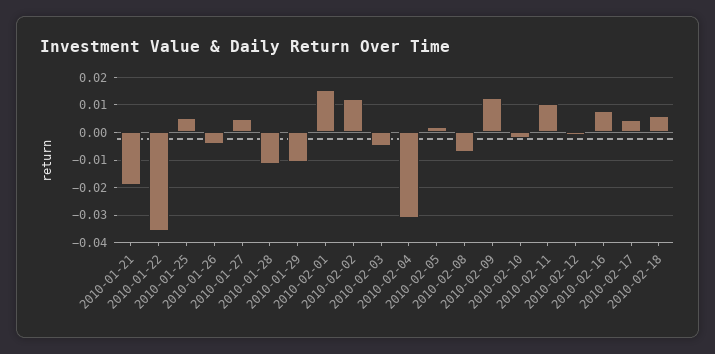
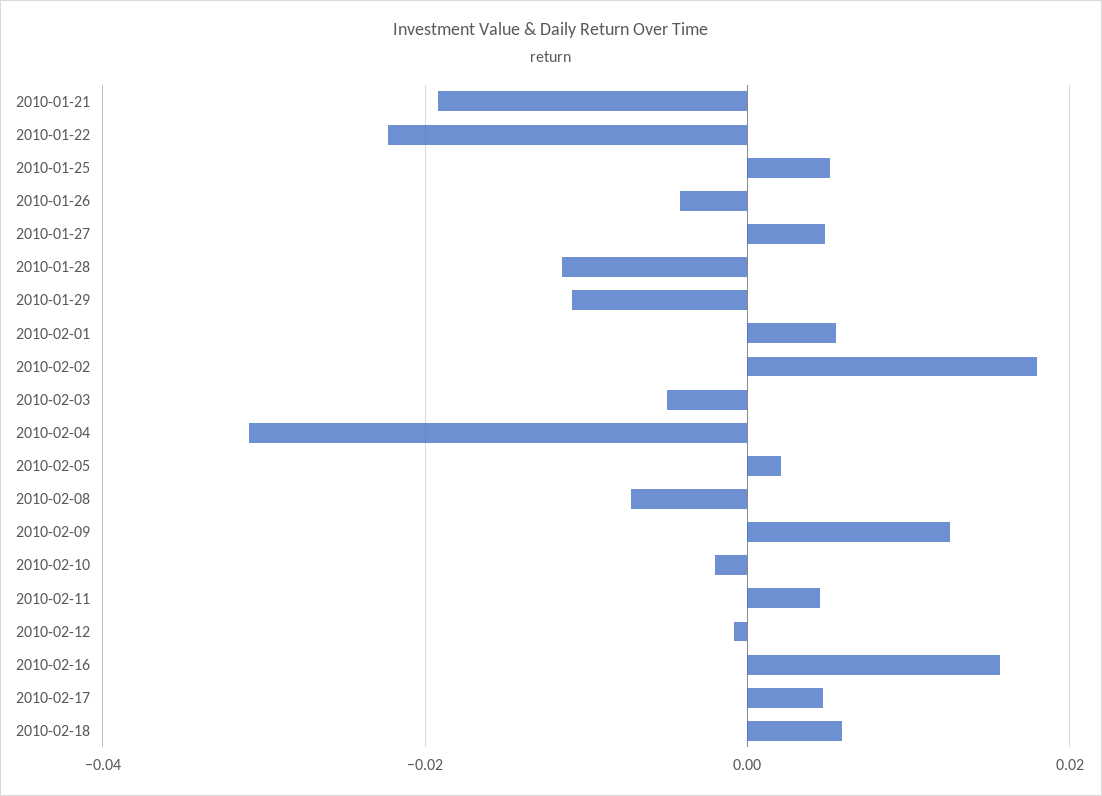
2010-01-22: -0.035 -> -0.022
2010-02-01: 0.015 -> 0.006
2010-02-02: 0.0125 -> 0.018
2010-02-11: 0.01 -> 0.004
2010-02-16: 0.0075 -> 0.016

